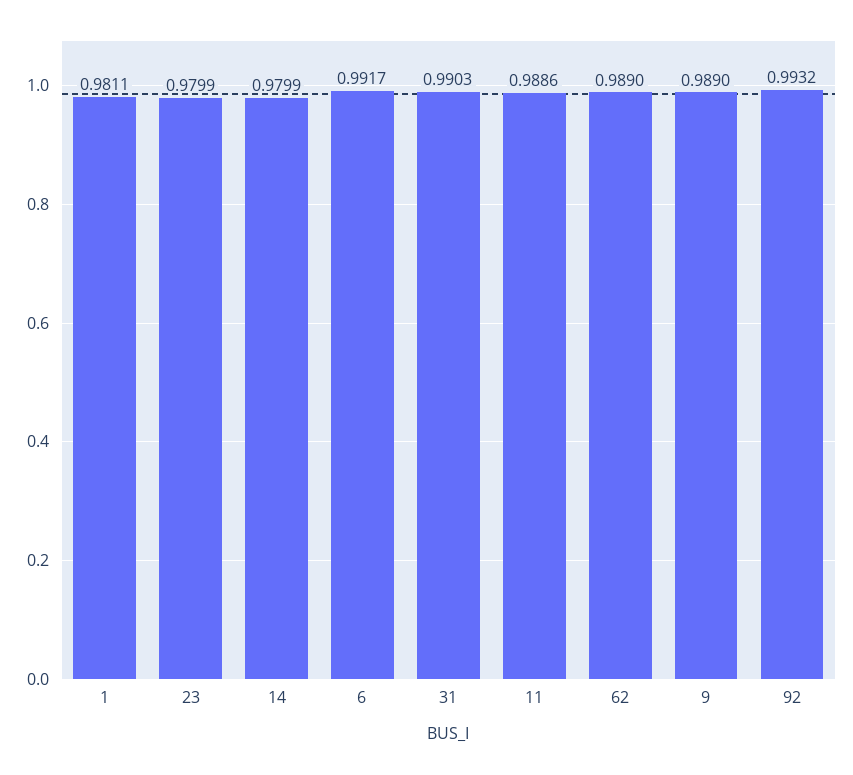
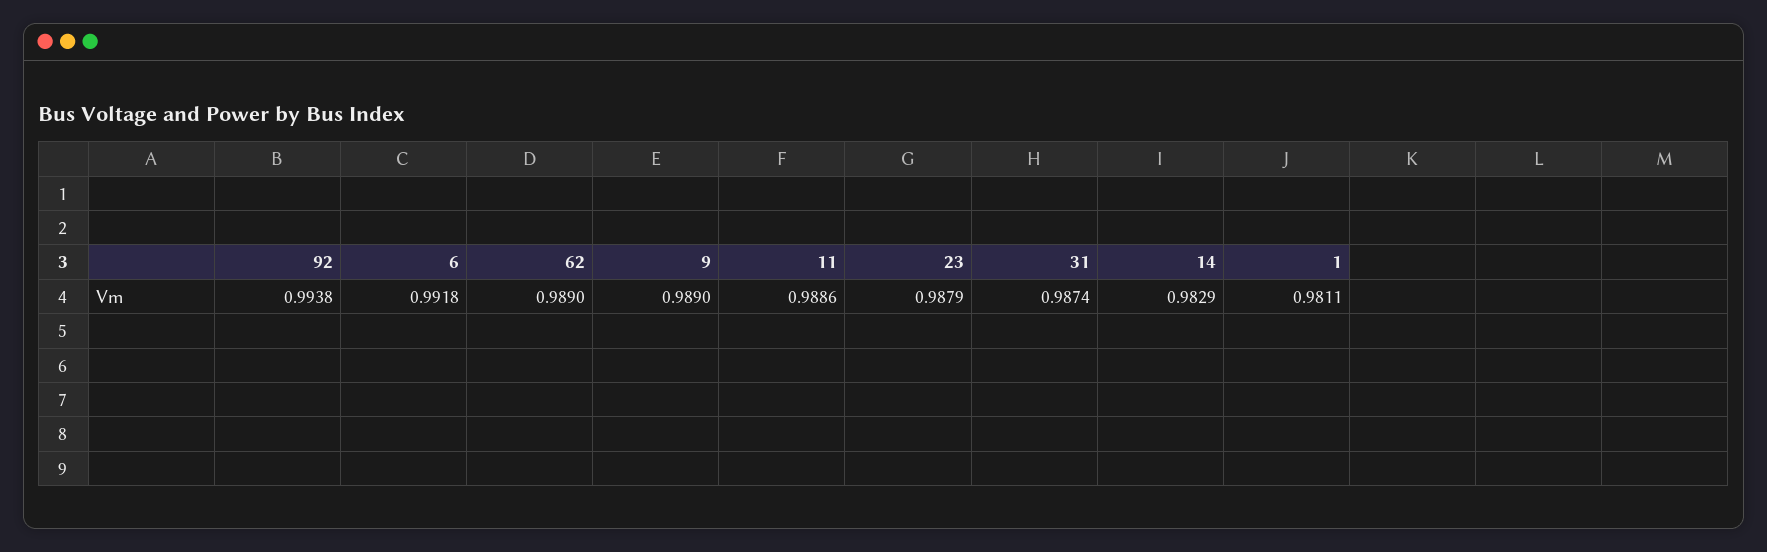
23: 0.9799 -> 0.9879
14: 0.9799 -> 0.9829
6: 0.9917 -> 0.9918
31: 0.9903 -> 0.9874
92: 0.9932 -> 0.9938

